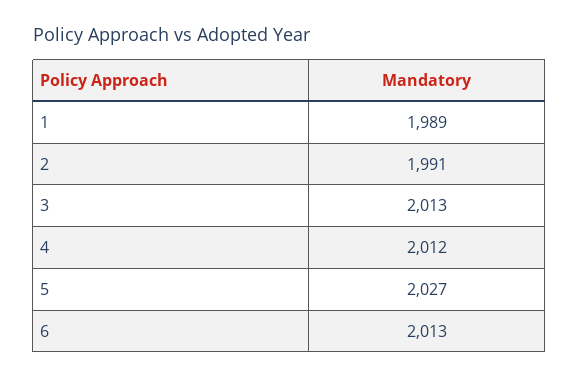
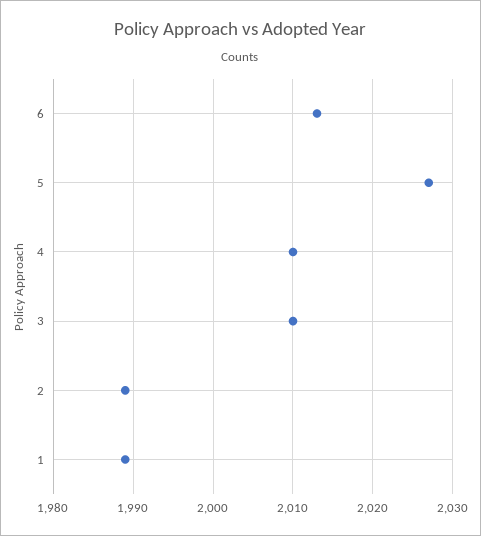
2: 1991 -> 1989
3: 2013 -> 2010
4: 2012 -> 2010

